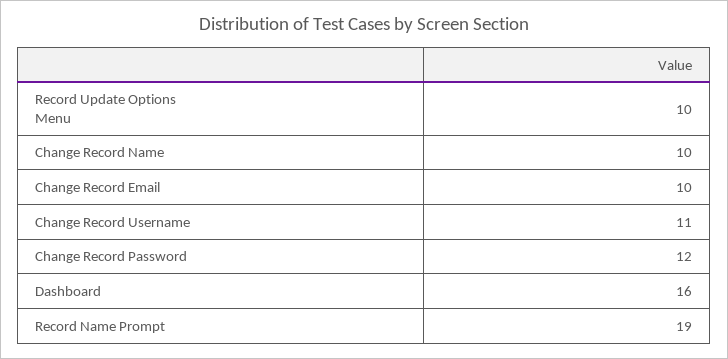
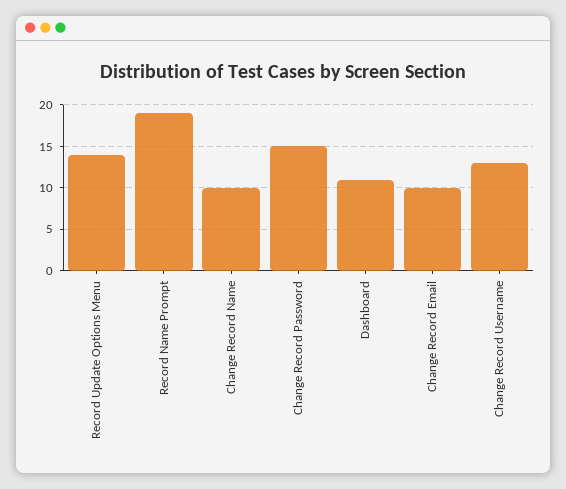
Record Update Options Menu: 10 -> 14
Change Record Username: 11 -> 13
Change Record Password: 12 -> 15
Dashboard: 16 -> 11

